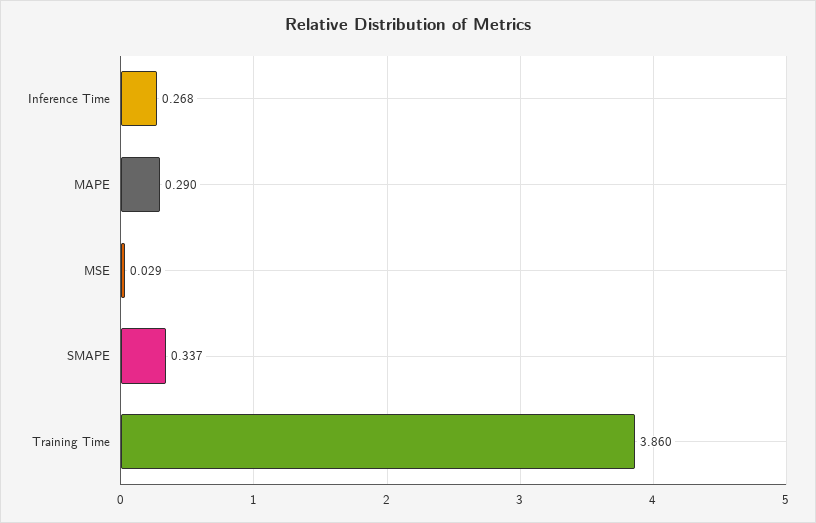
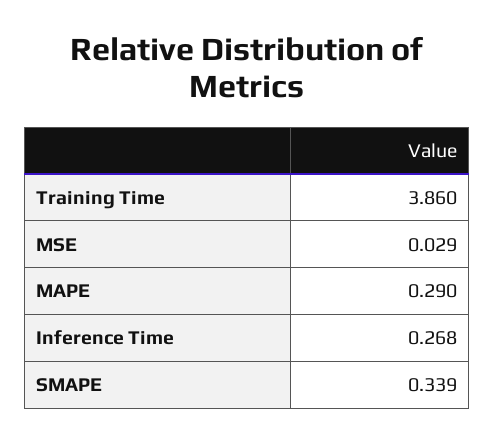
SMAPE: 0.337 -> 0.339

